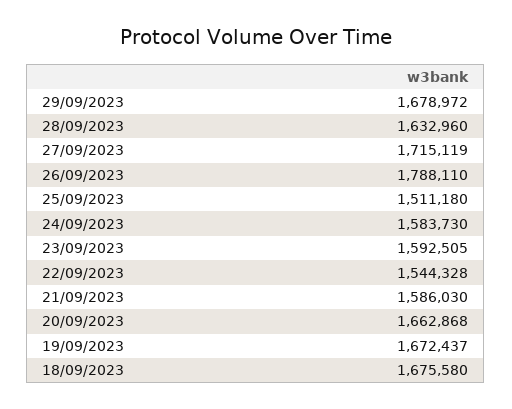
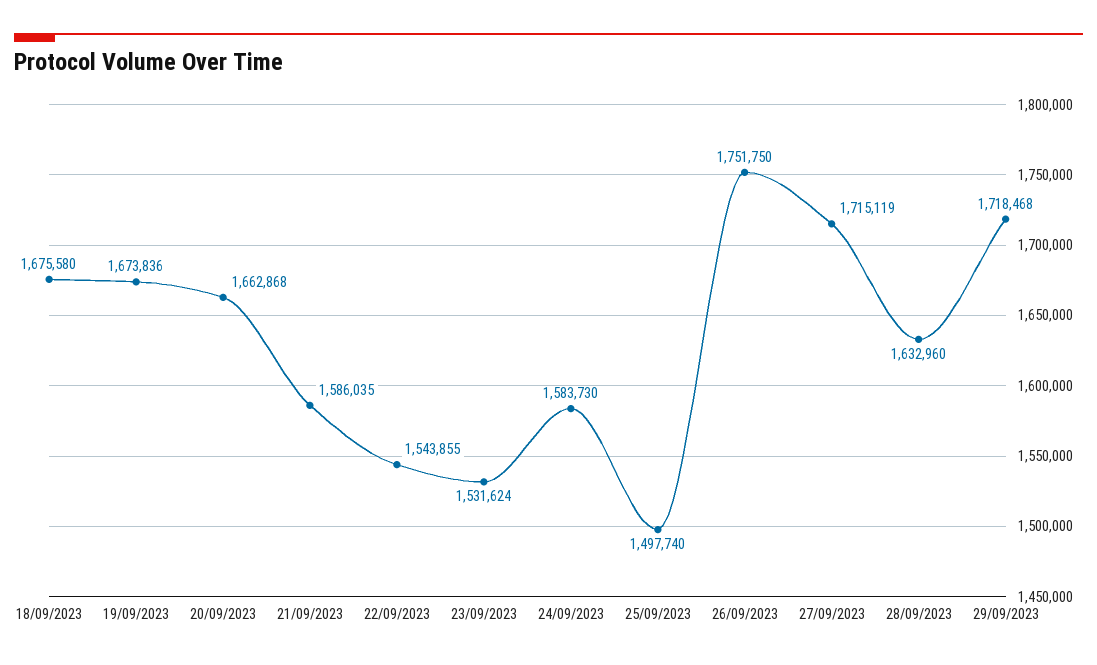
29/09/2023: 1678972 -> 1718468
26/09/2023: 1788110 -> 1751750
25/09/2023: 1511180 -> 1497740
23/09/2023: 1592505 -> 1531624
22/09/2023: 1544328 -> 1543855
21/09/2023: 1586030 -> 1586035
19/09/2023: 1672437 -> 1673836

